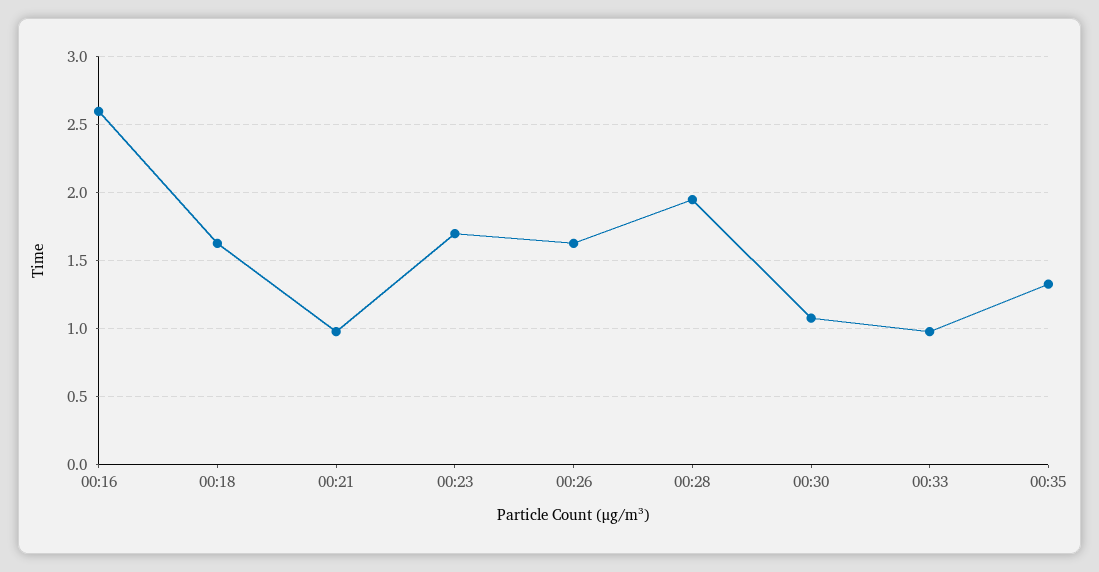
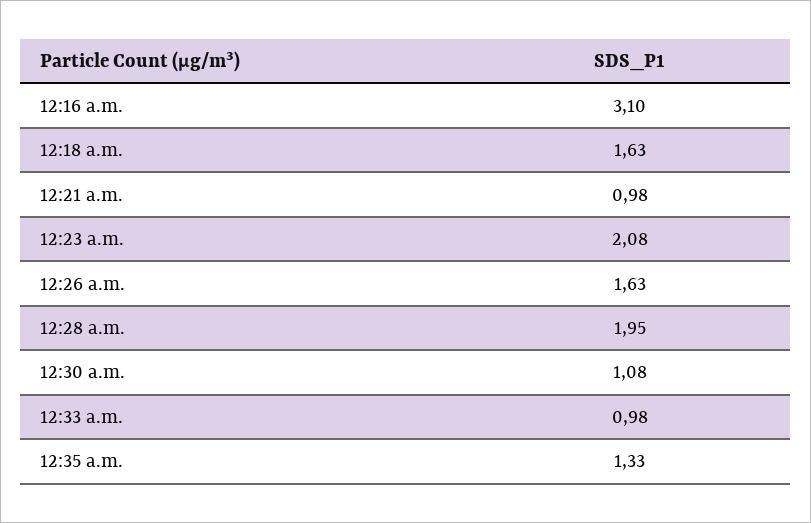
00:16: 2.6 -> 3.1
00:23: 1.7 -> 2.08

